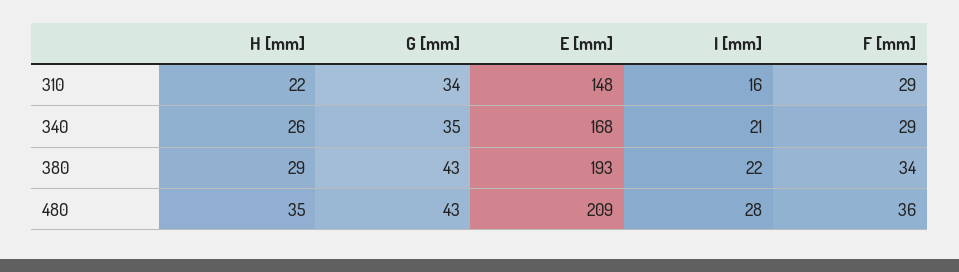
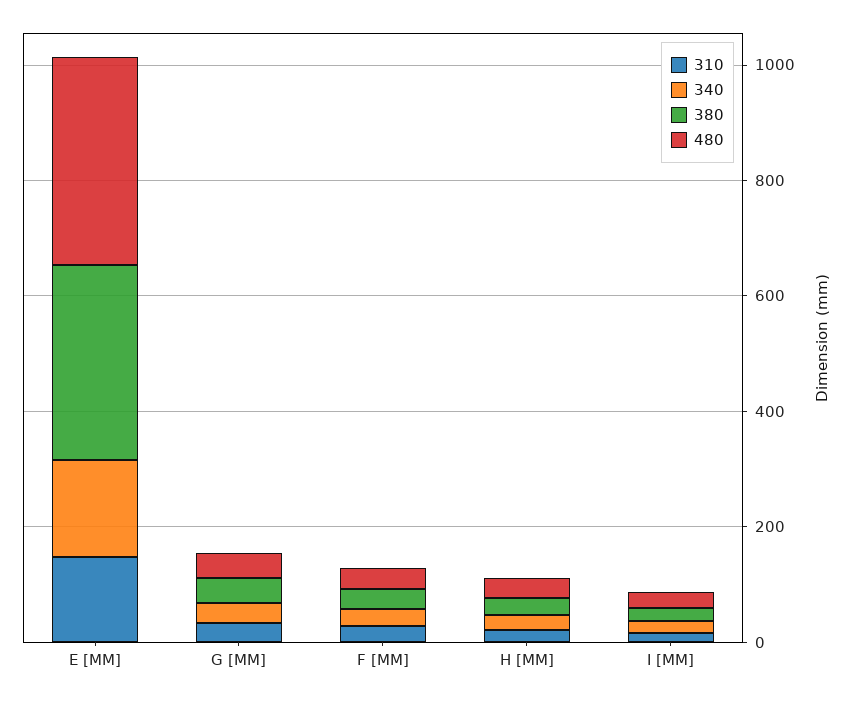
380, E [mm]: 193 -> 350
480, E [mm]: 209 -> 350

